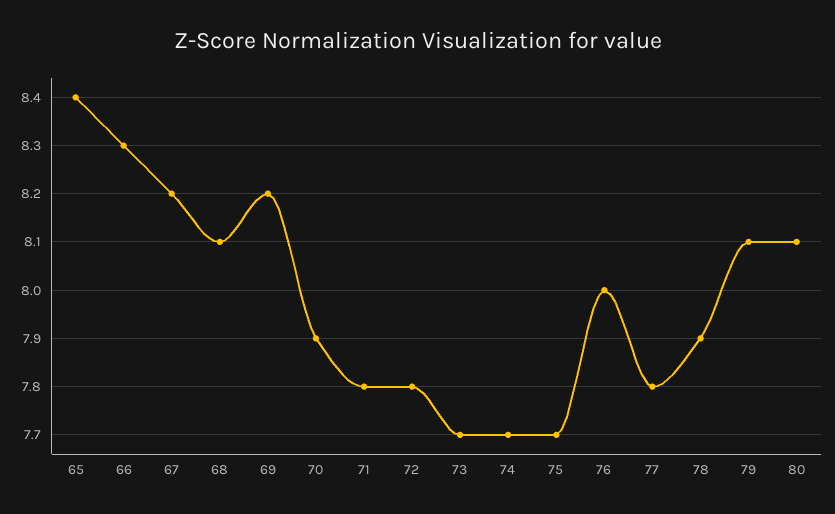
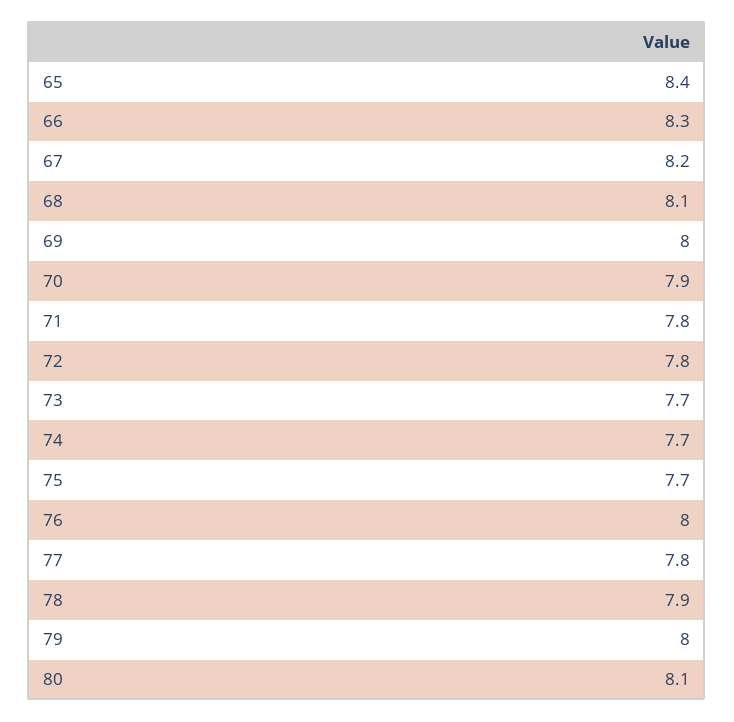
69: 8.2 -> 8
79: 8.1 -> 8

